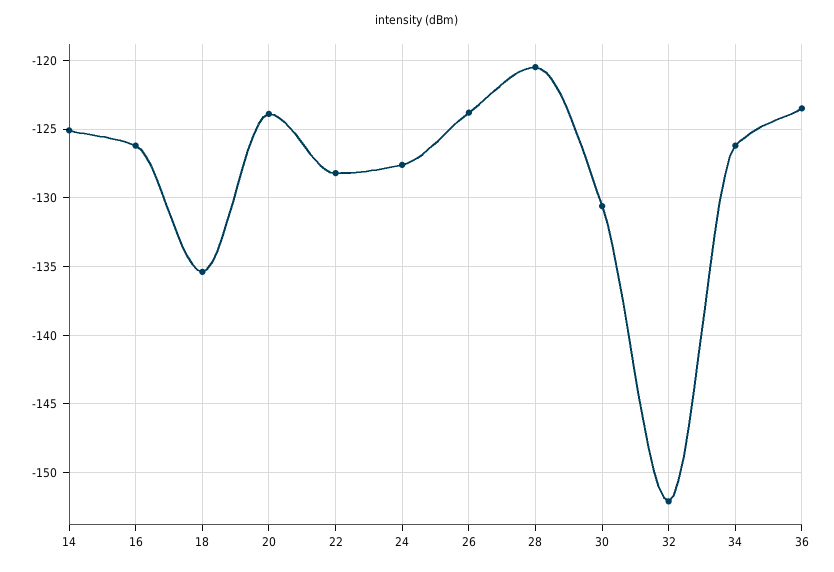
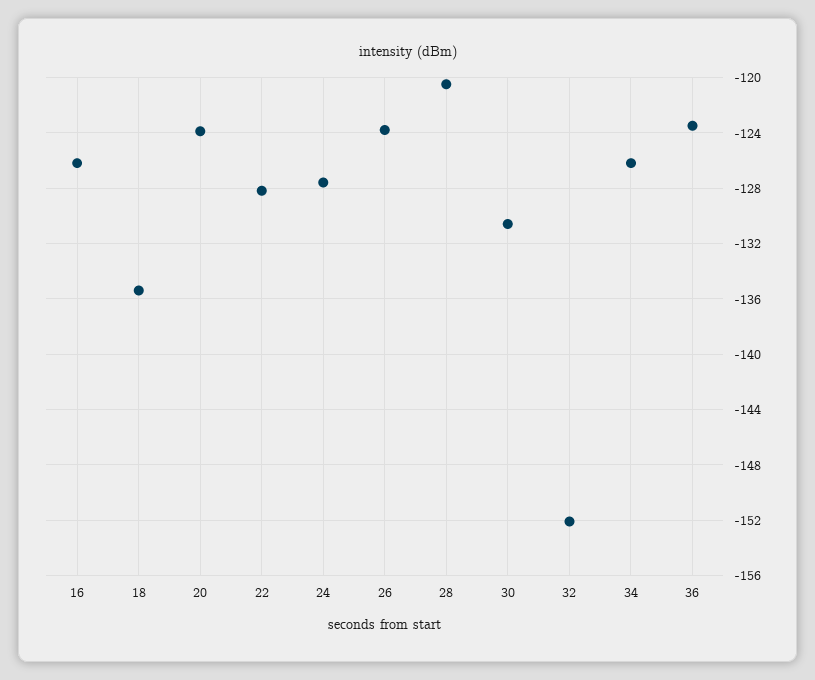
14: -125 -> none

